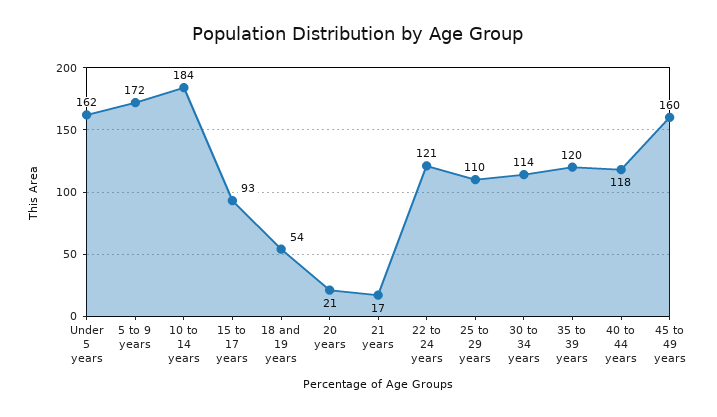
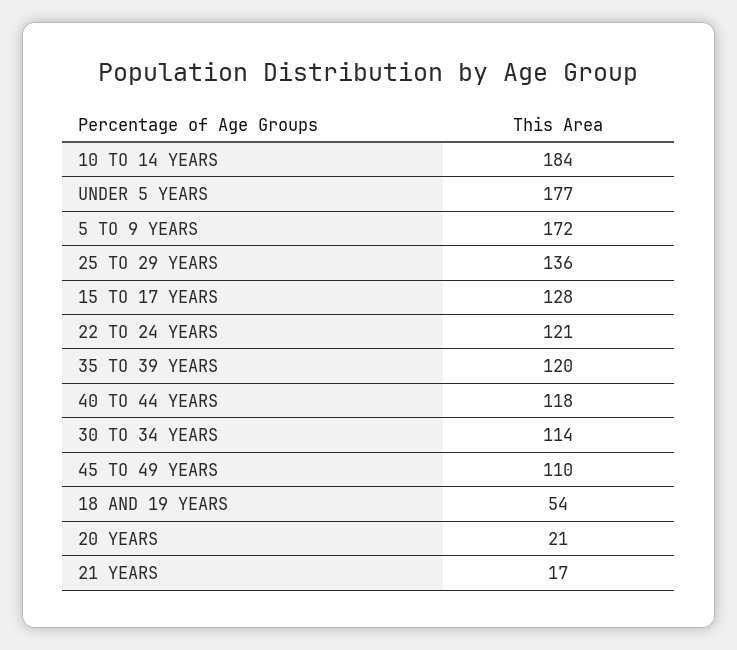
Under 5 years: 162 -> 177
15 to 17 years: 93 -> 128
25 to 29 years: 110 -> 136
45 to 49 years: 160 -> 110

